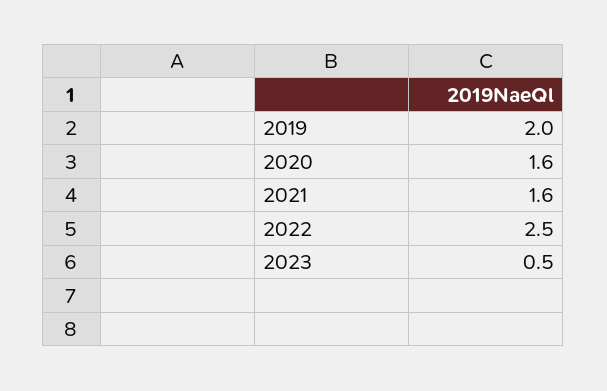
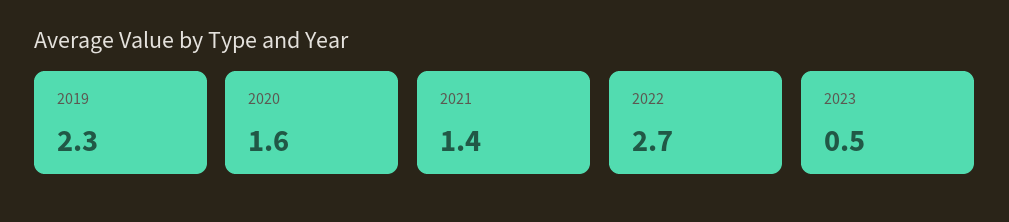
2019: 2 -> 2.3
2021: 1.6 -> 1.4
2022: 2.5 -> 2.7

